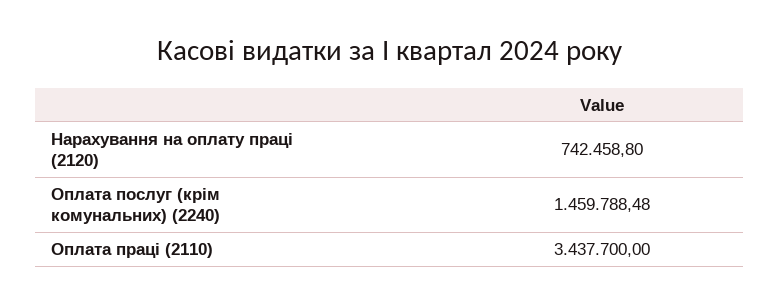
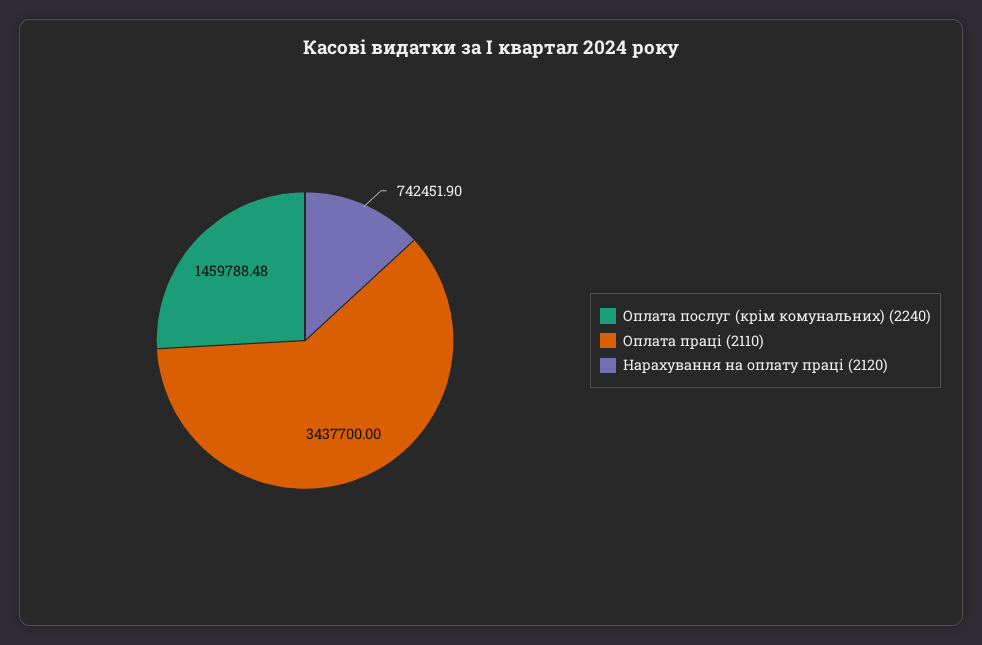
Нарахування на оплату праці (2120): 742458.8 -> 742451.9

